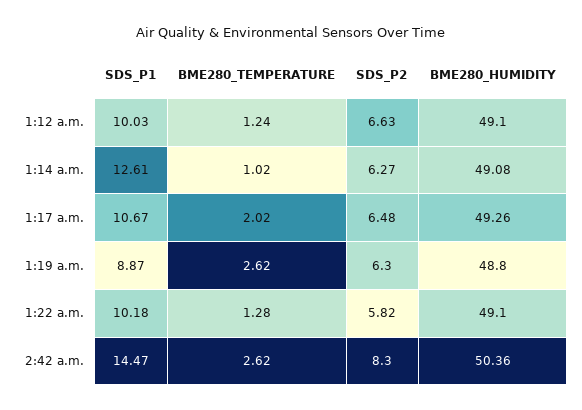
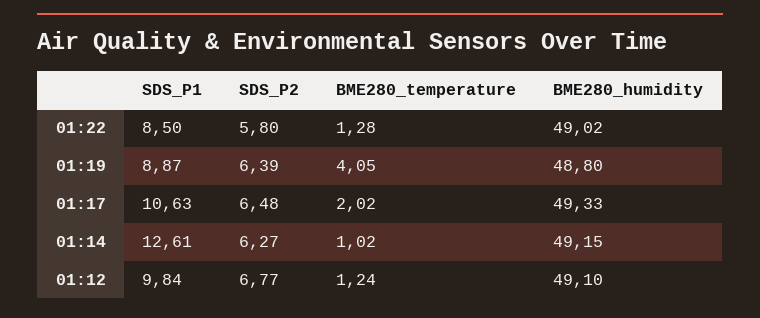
SDS_P1, 1:12 a.m.: 10.03 -> 9.84
SDS_P2, 1:12 a.m.: 6.63 -> 6.77
BME280_HUMIDITY, 1:14 a.m.: 49.08 -> 49.15
SDS_P1, 1:17 a.m.: 10.67 -> 10.63
BME280_HUMIDITY, 1:17 a.m.: 49.26 -> 49.33
BME280_TEMPERATURE, 1:19 a.m.: 2.62 -> 4.05
SDS_P2, 1:19 a.m.: 6.3 -> 6.39
SDS_P1, 1:22 a.m.: 10.18 -> 8.5
SDS_P2, 1:22 a.m.: 5.82 -> 5.8
BME280_HUMIDITY, 1:22 a.m.: 49.1 -> 49.02
SDS_P1, 2:42 a.m.: 14.47 -> none
BME280_TEMPERATURE, 2:42 a.m.: 2.62 -> none
SDS_P2, 2:42 a.m.: 8.3 -> none
BME280_HUMIDITY, 2:42 a.m.: 50.36 -> none

